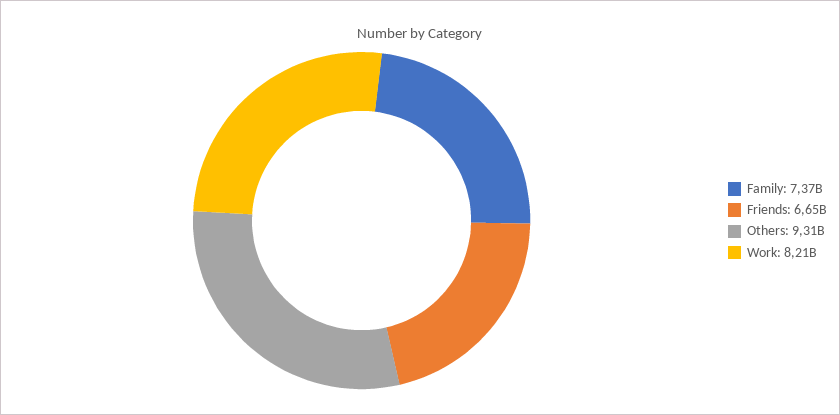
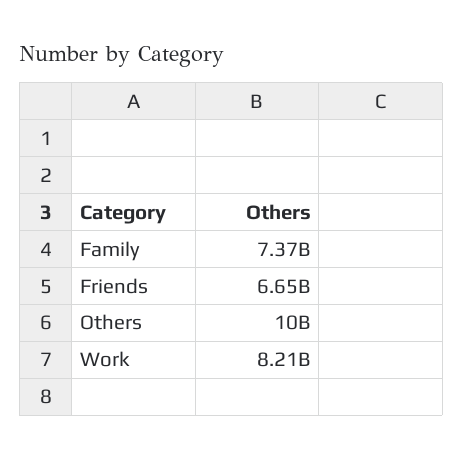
Others: 9310000000 -> 10000000000

